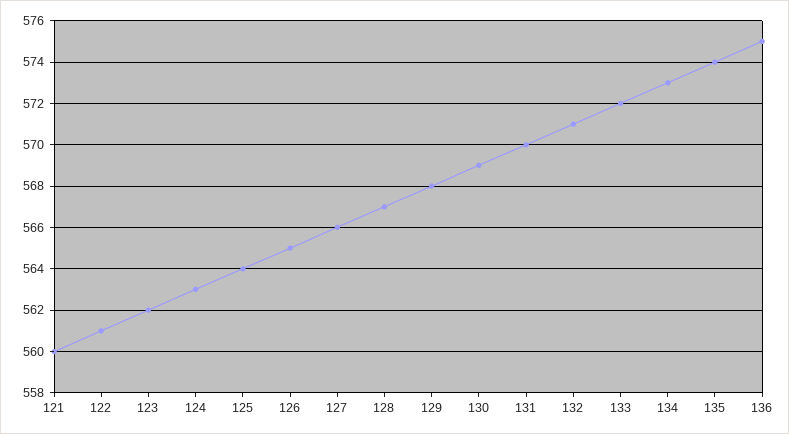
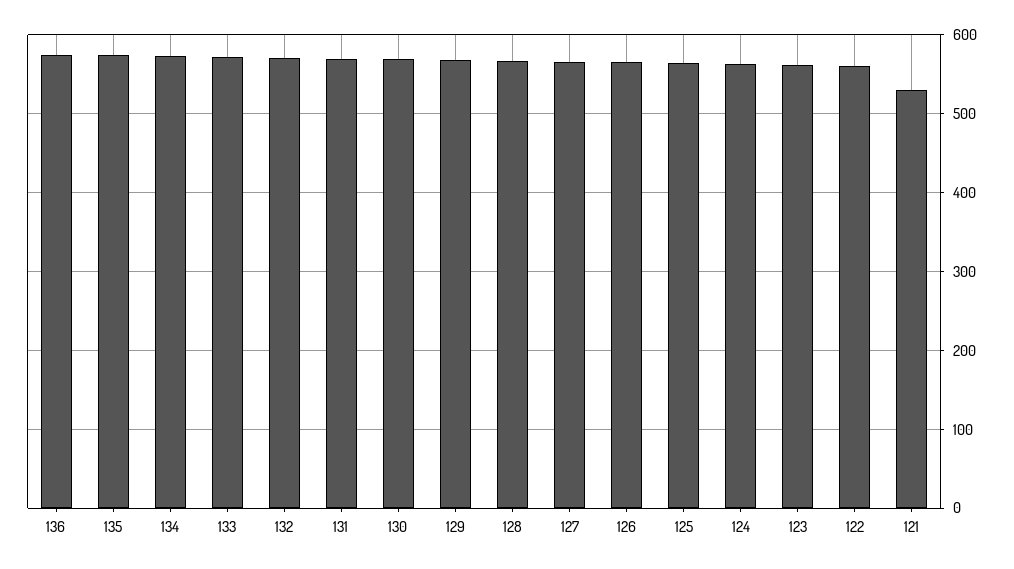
121: 560 -> 530

